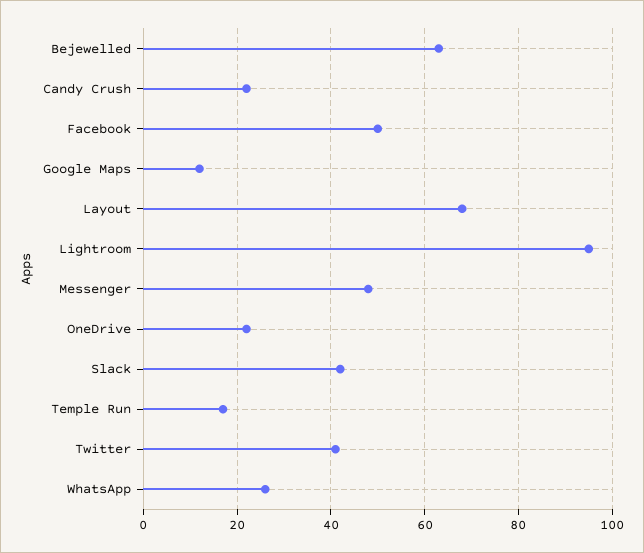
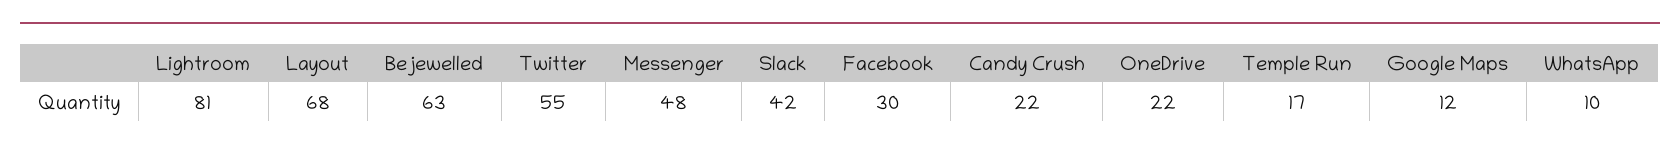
Facebook: 50 -> 30
Lightroom: 95 -> 81
Twitter: 40 -> 55
WhatsApp: 25 -> 10

